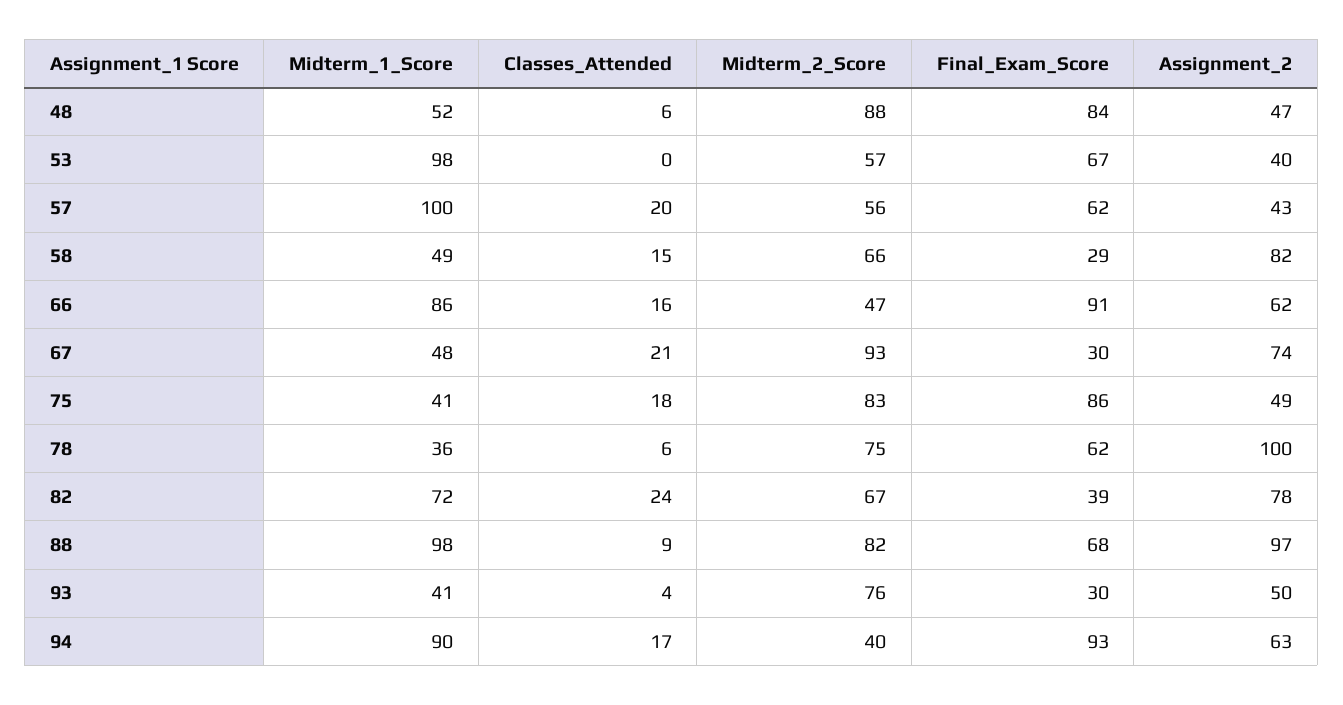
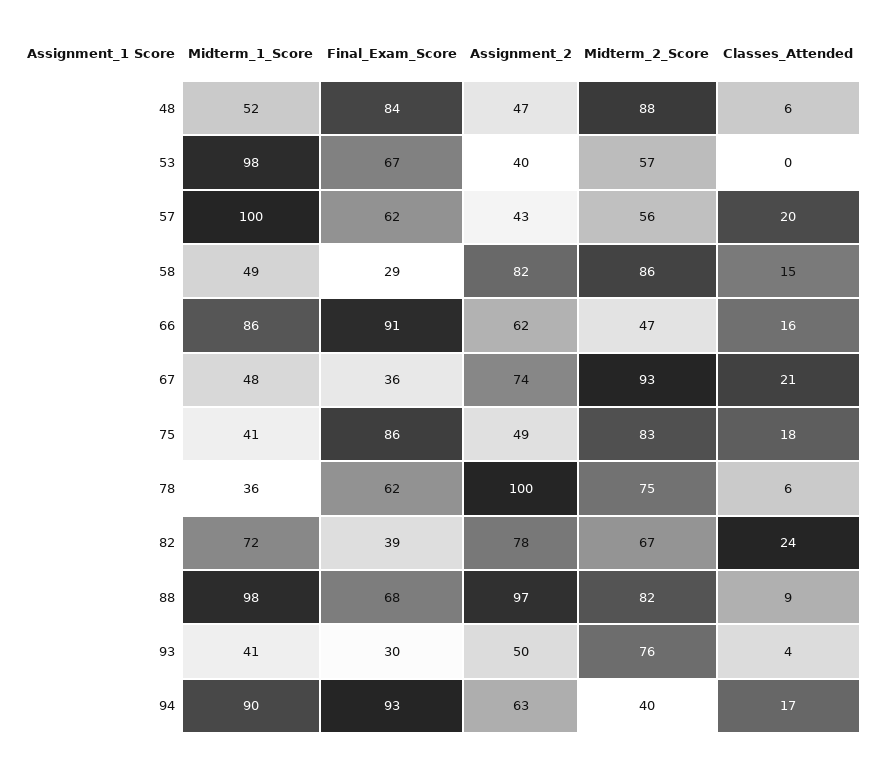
Midterm_2_Score, 58: 66 -> 86
Final_Exam_Score, 67: 30 -> 36

